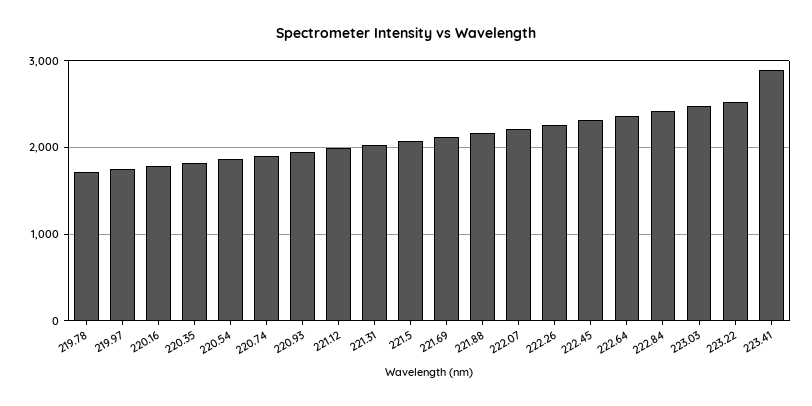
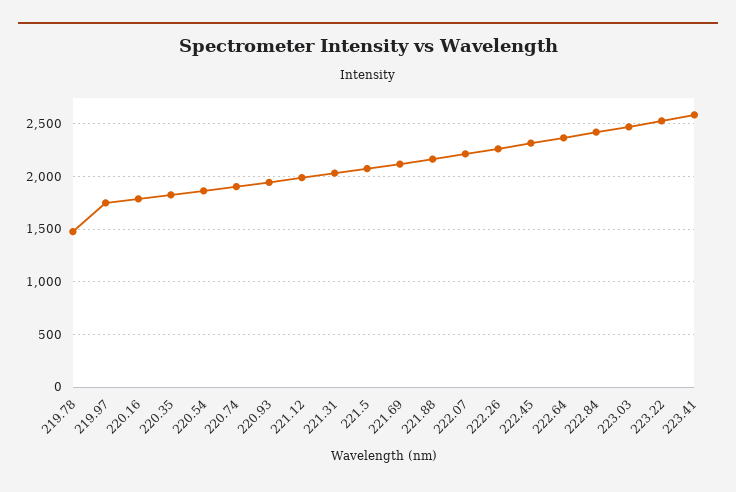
219.78: 1700 -> 1500
223.41: 2900 -> 2600

